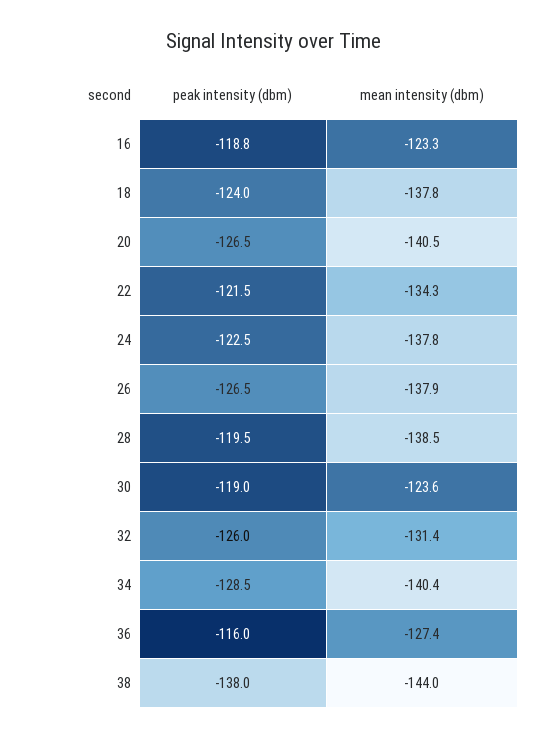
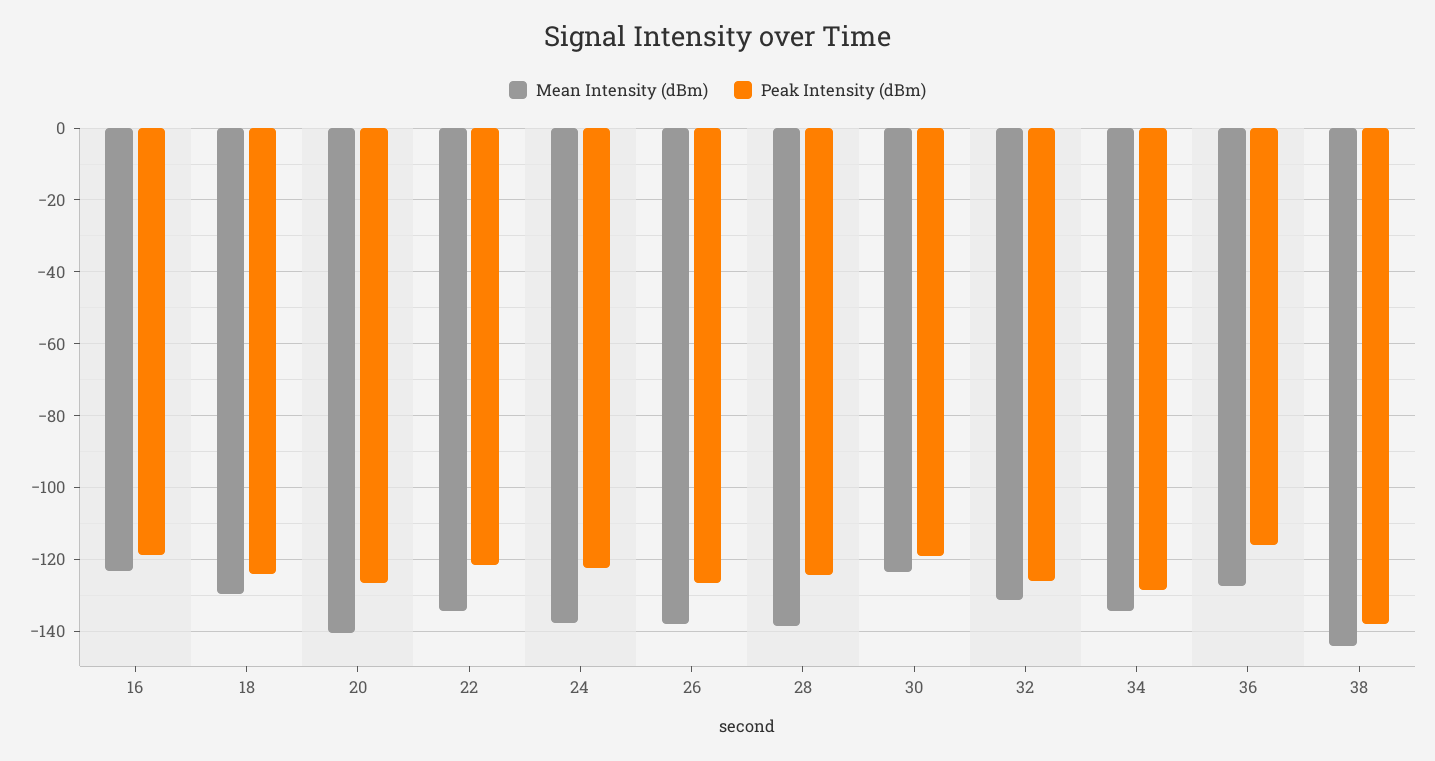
mean intensity (dbm), 18: -137.8 -> -130
peak intensity (dbm), 28: -119.5 -> -124
mean intensity (dbm), 34: -140.4 -> -134

